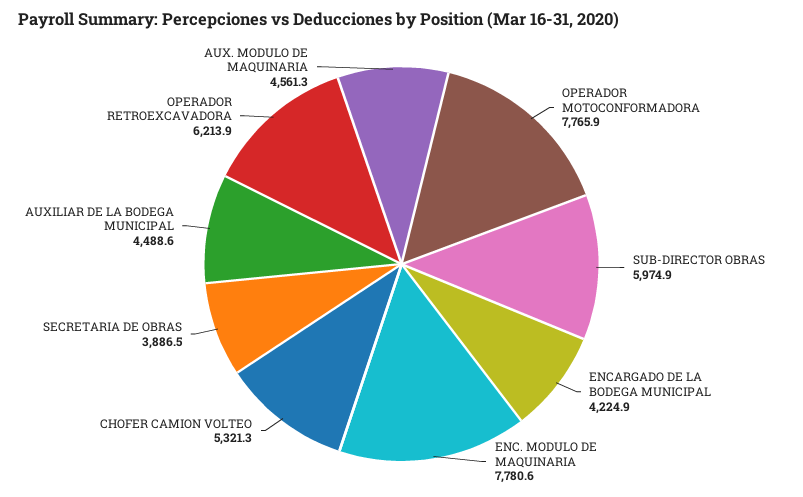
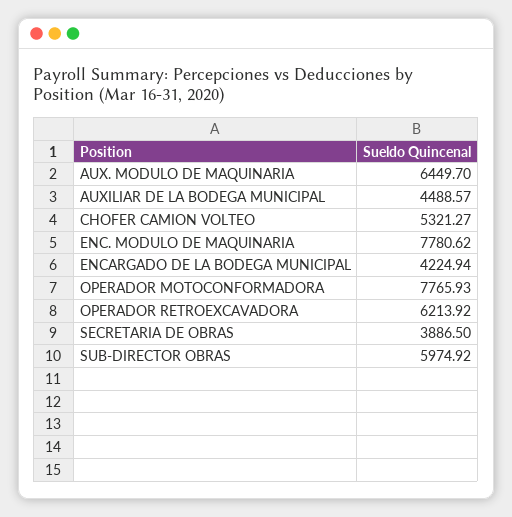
AUX. MODULO DE MAQUINARIA: 4561.3 -> 6449.7

